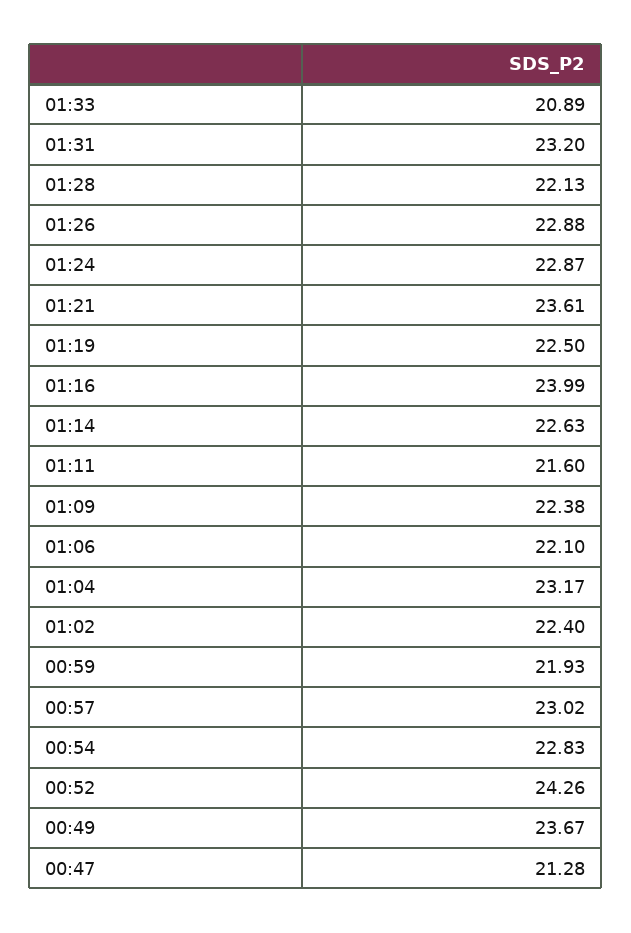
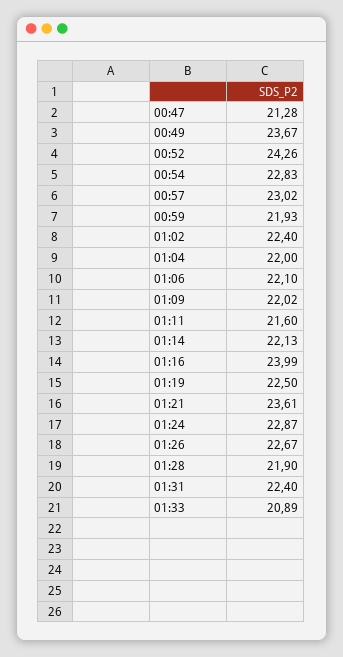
01:31: 23.2 -> 22.4
01:28: 22.13 -> 21.9
01:26: 22.88 -> 22.67
01:14: 22.63 -> 22.13
01:09: 22.38 -> 22.02
01:04: 23.17 -> 22

